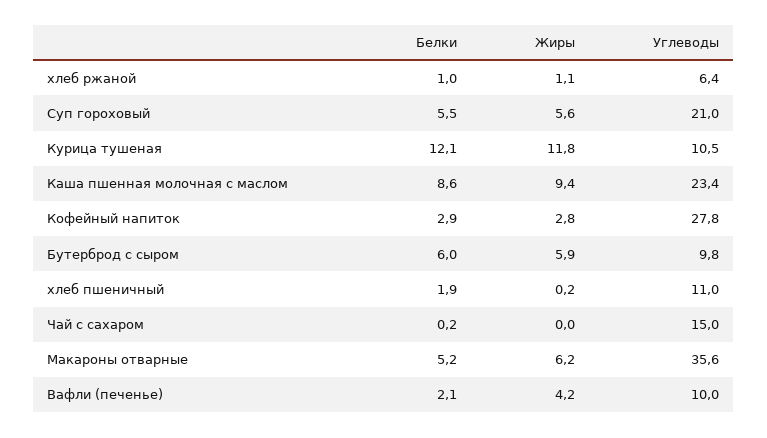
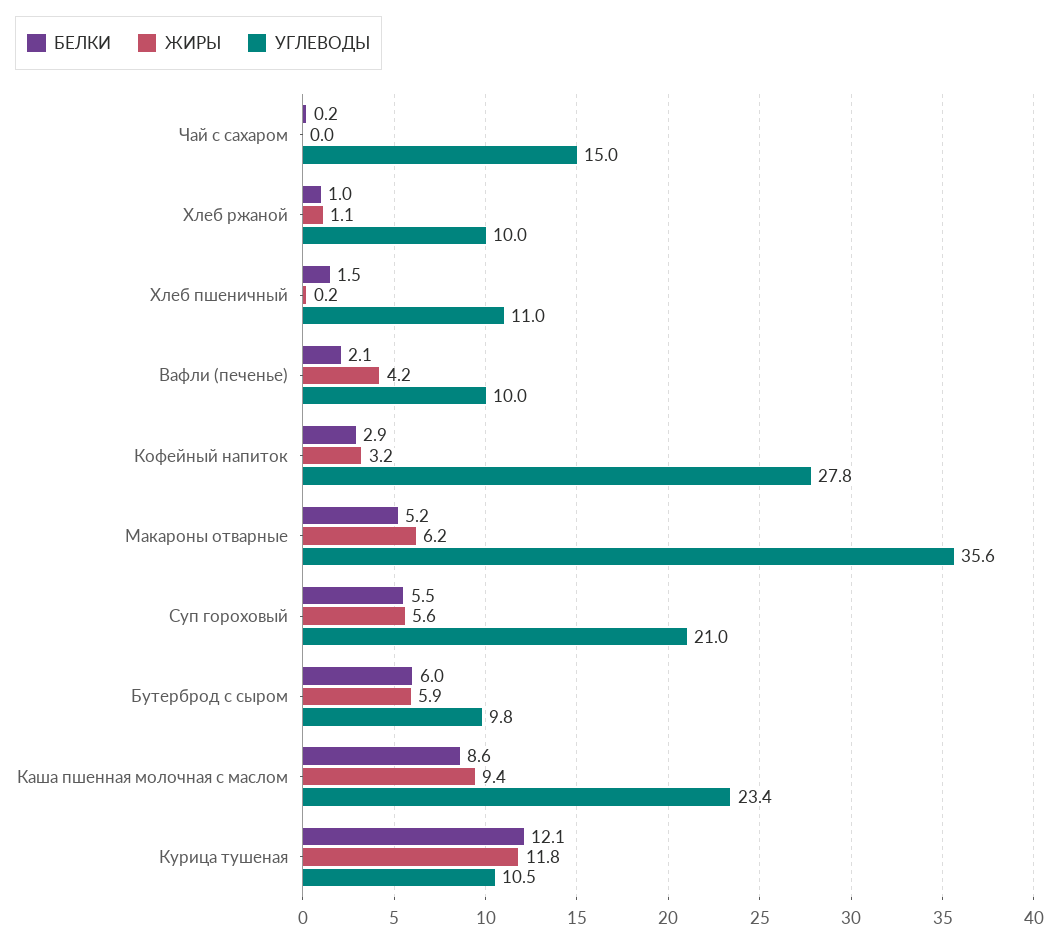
Углеводы, хлеб ржаной: 6.4 -> 10
Жиры, Кофейный напиток: 2.8 -> 3.2
Белки, хлеб пшеничный: 1.9 -> 1.5

